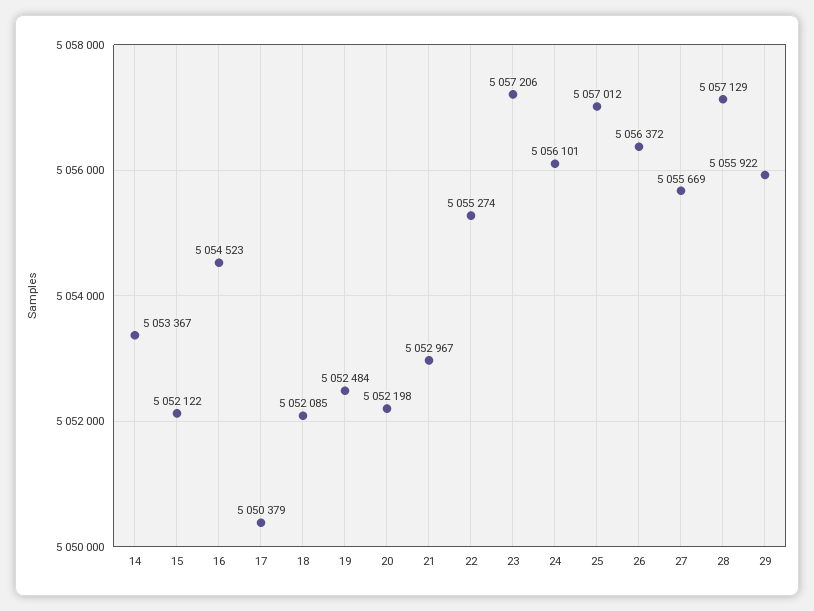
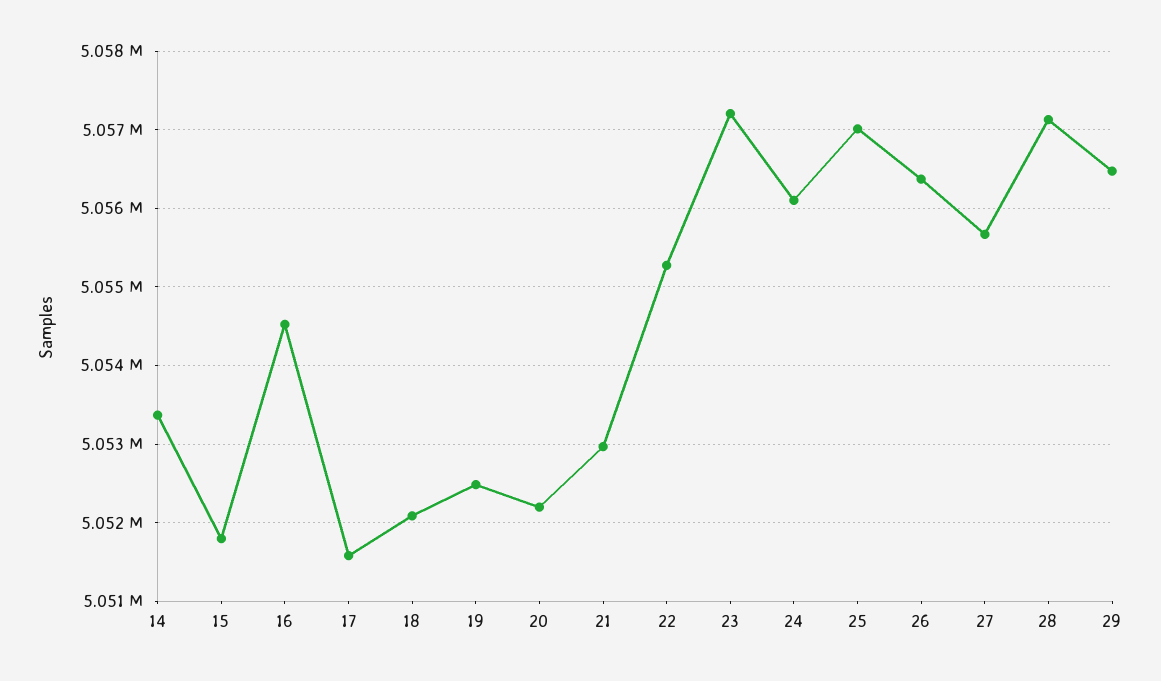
15: 5052122 -> 5051800
17: 5050379 -> 5051600
29: 5055922 -> 5056500

